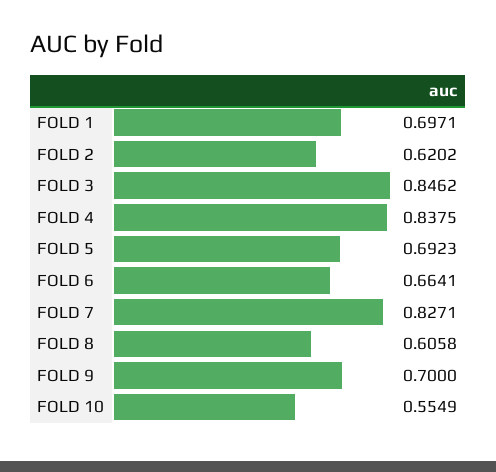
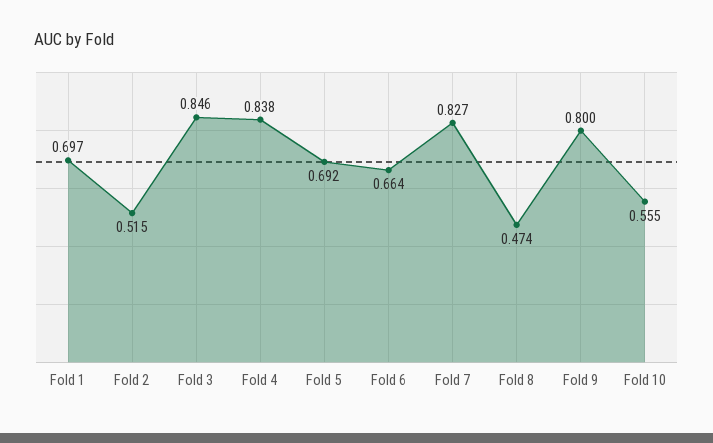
FOLD 2: 0.6202 -> 0.515
FOLD 8: 0.6058 -> 0.474
FOLD 9: 0.7 -> 0.8

